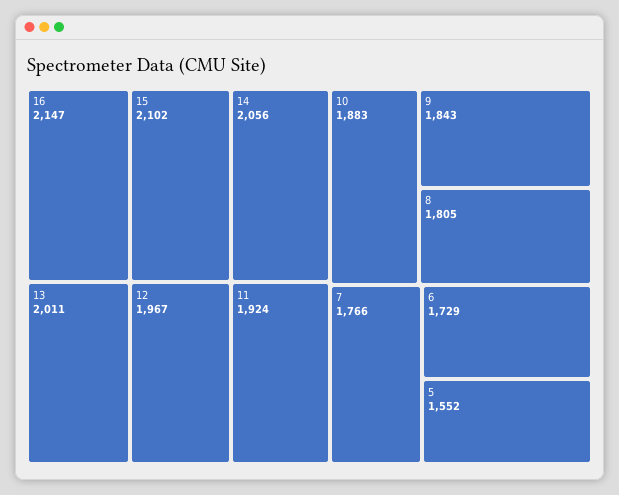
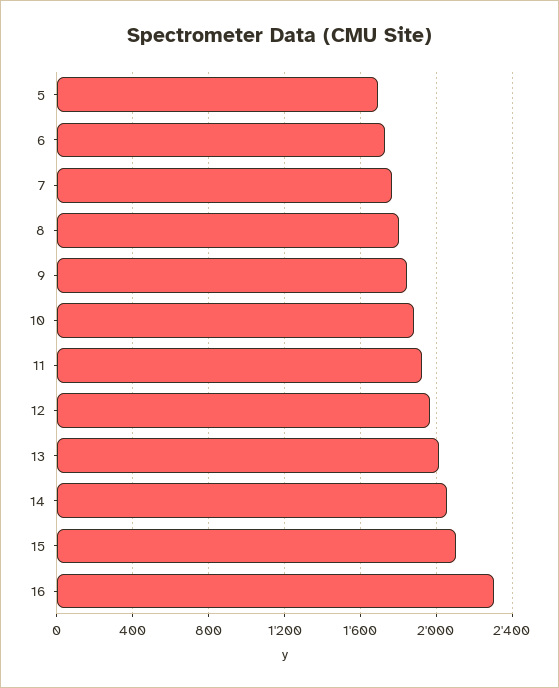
16: 2147 -> 2300
5: 1552 -> 1700

